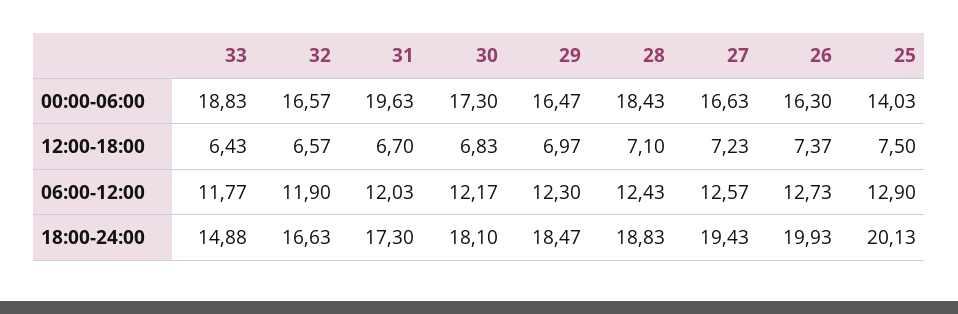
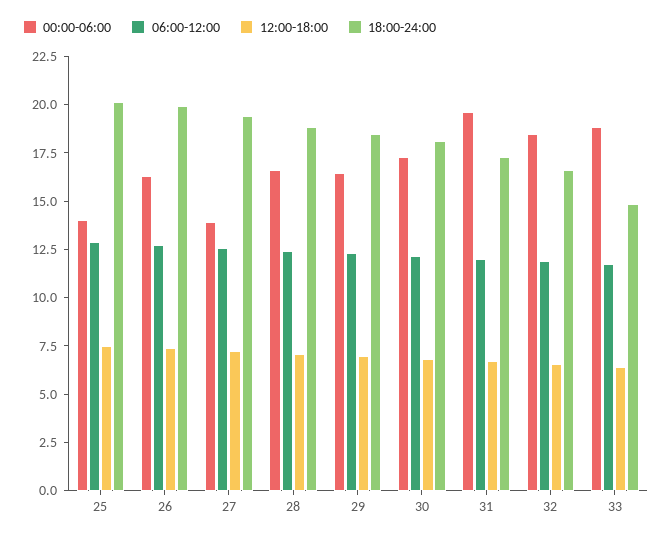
00:00-06:00, 32: 16.57 -> 18.5
00:00-06:00, 28: 18.43 -> 16.5
00:00-06:00, 27: 16.63 -> 14

